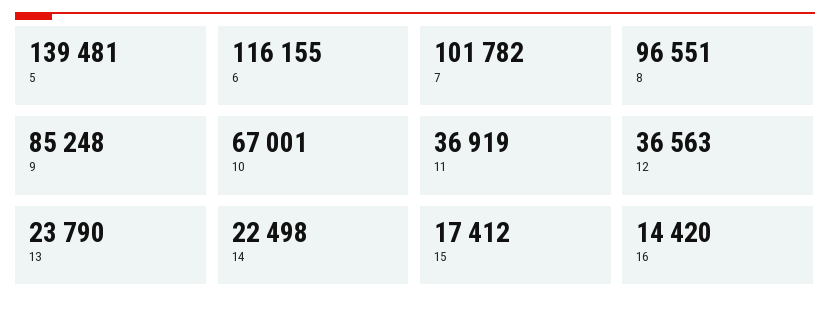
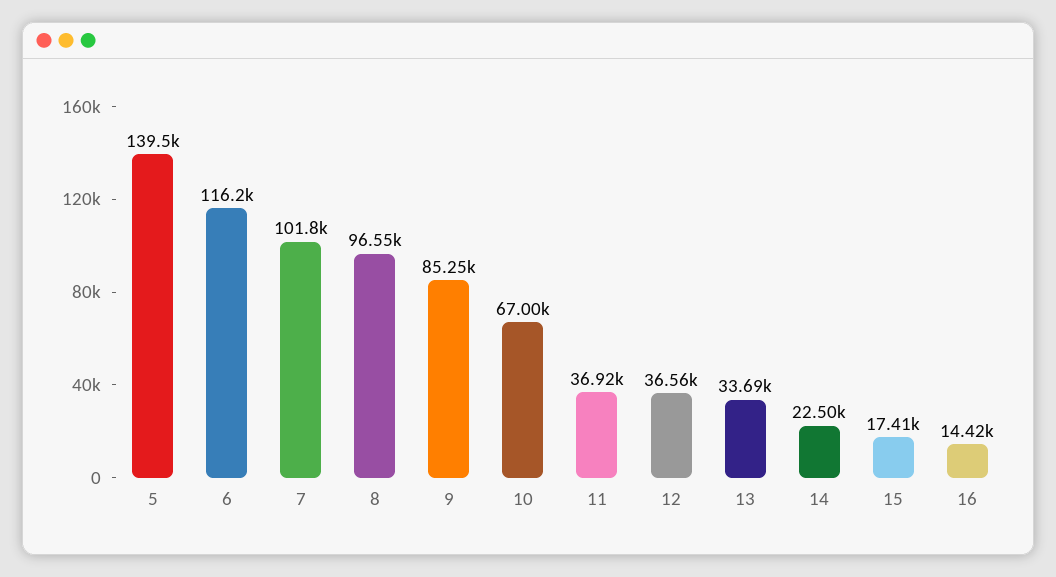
13: 23790 -> 33690

